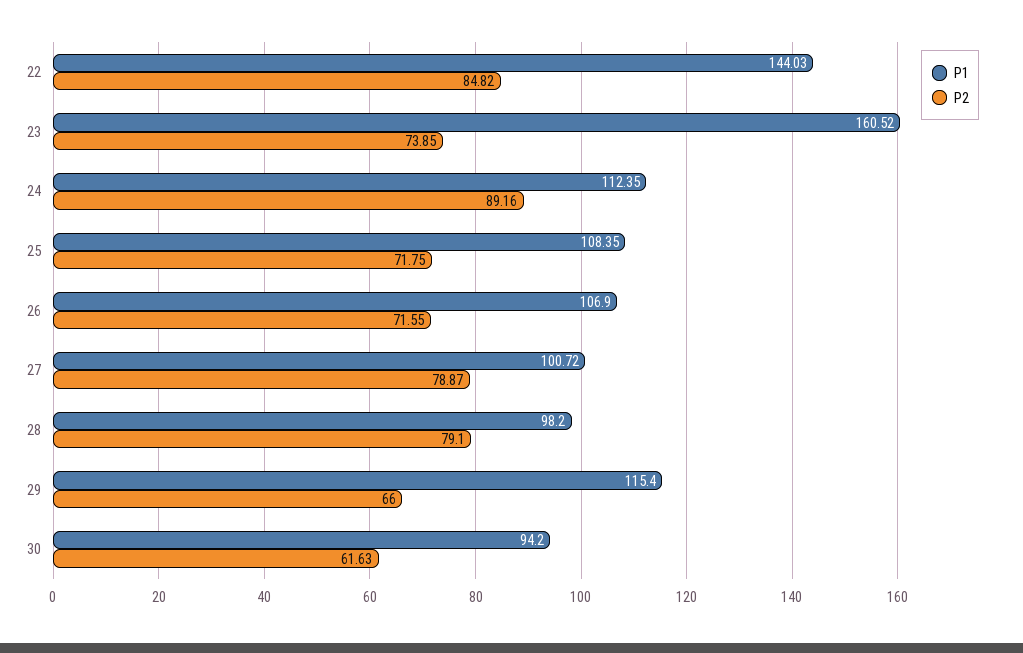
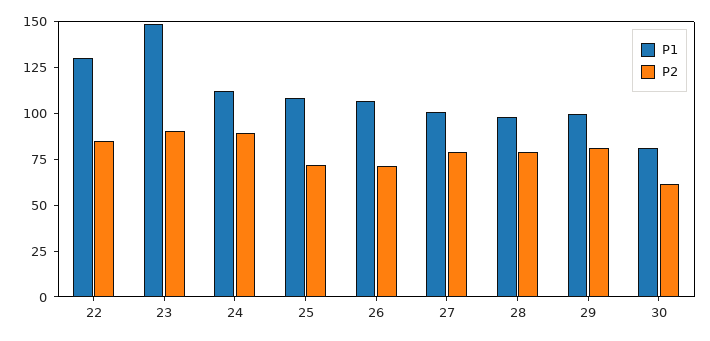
P1, 22: 144.03 -> 130
P1, 23: 160.52 -> 150
P2, 23: 73.85 -> 90
P1, 29: 115.4 -> 100
P2, 29: 66 -> 80
P1, 30: 94.2 -> 80

